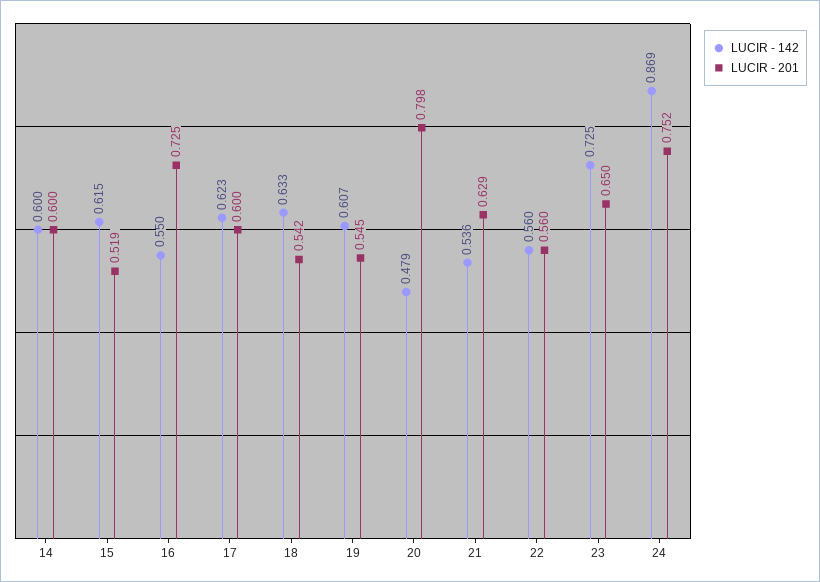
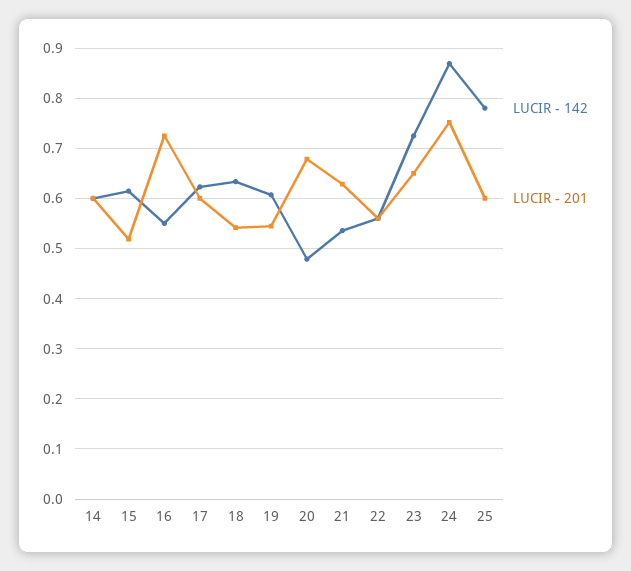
LUCIR - 201, 20: 0.798 -> 0.68
LUCIR - 142, 25: none -> 0.78
LUCIR - 201, 25: none -> 0.6

